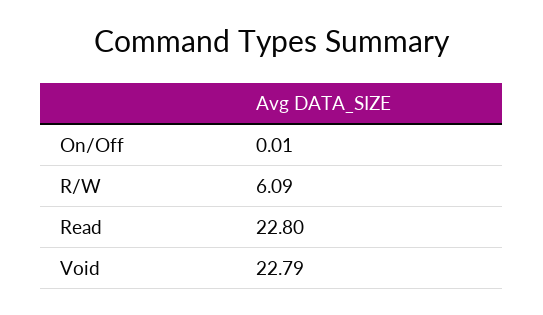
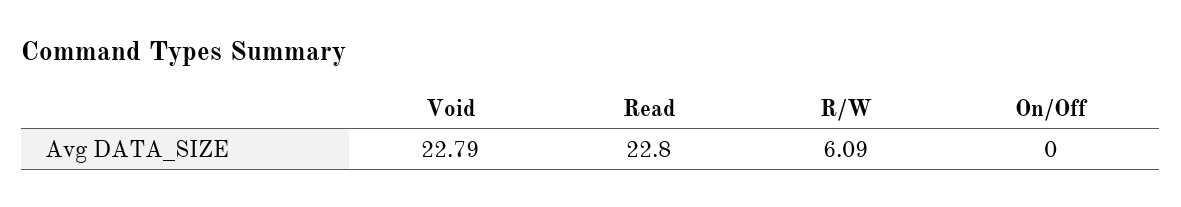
On/Off: 0.01 -> 0

